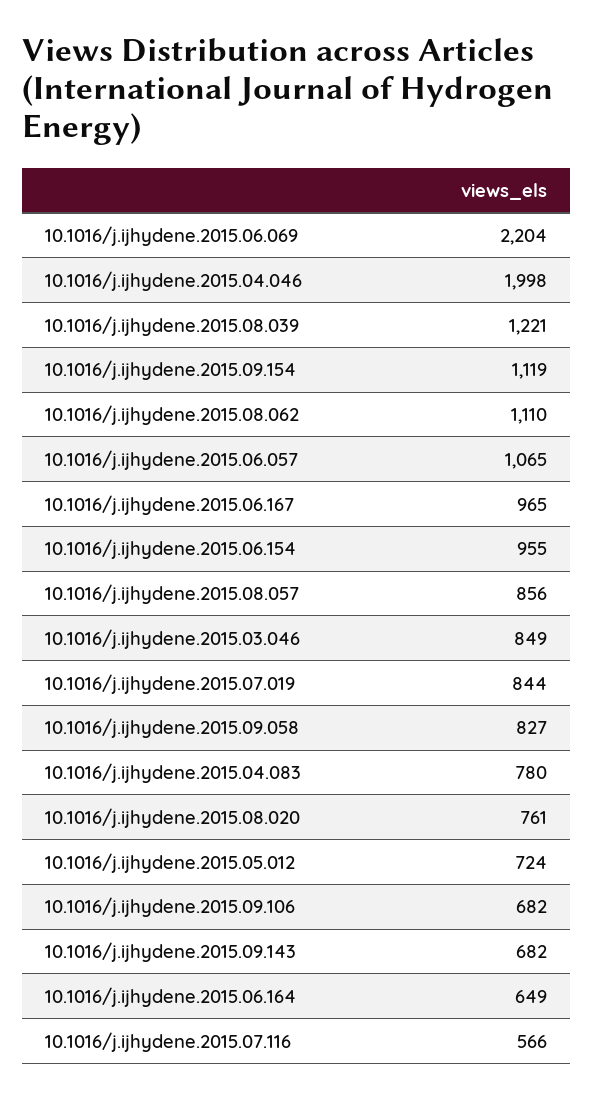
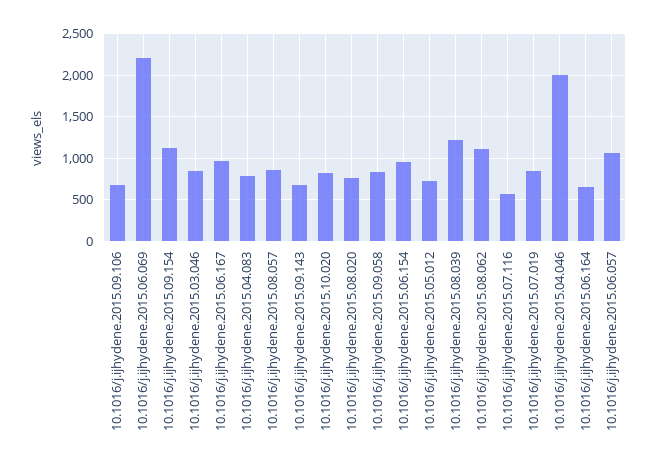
10.1016/j.ijhydene.2015.10.020: none -> 800

